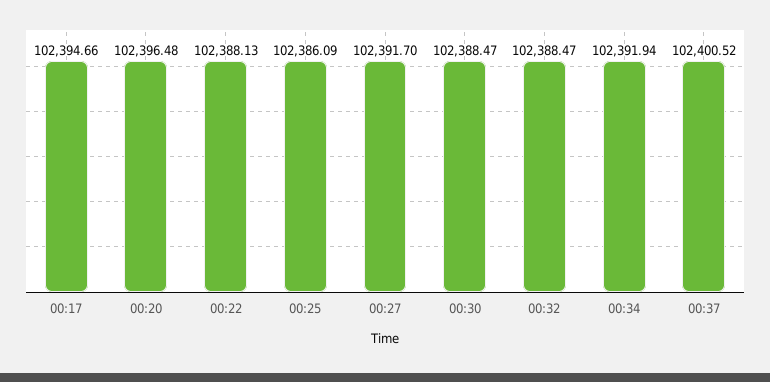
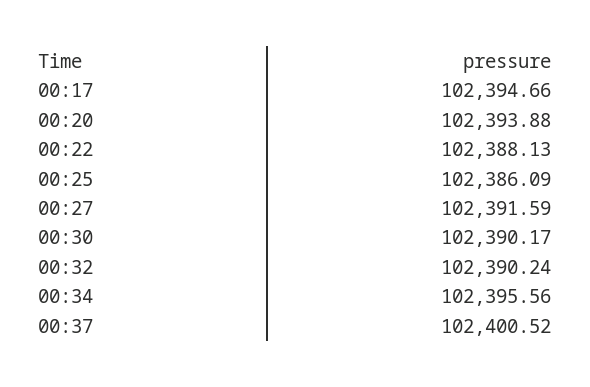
00:20: 102396.48 -> 102393.88
00:27: 102391.7 -> 102391.59
00:30: 102388.47 -> 102390.17
00:32: 102388.47 -> 102390.24
00:34: 102391.94 -> 102395.56

